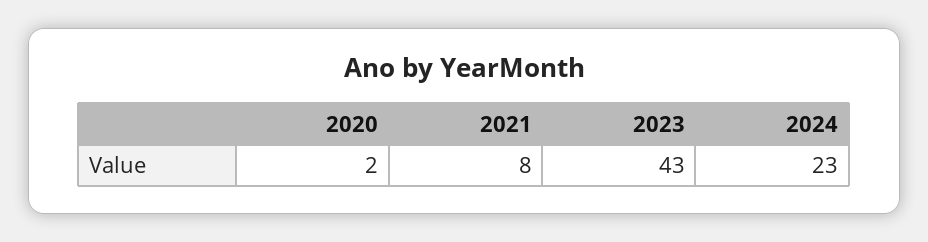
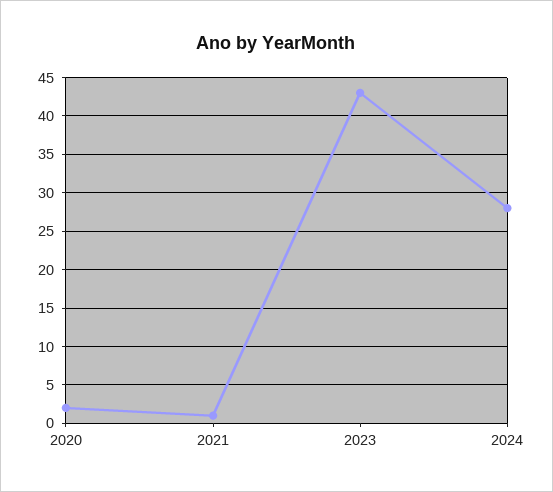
2021: 8 -> 1
2024: 23 -> 28

